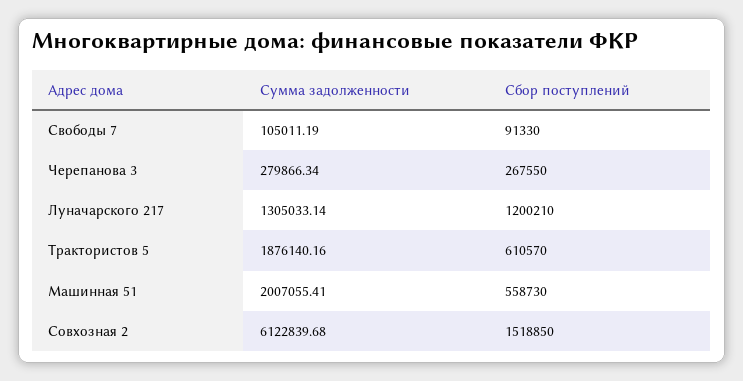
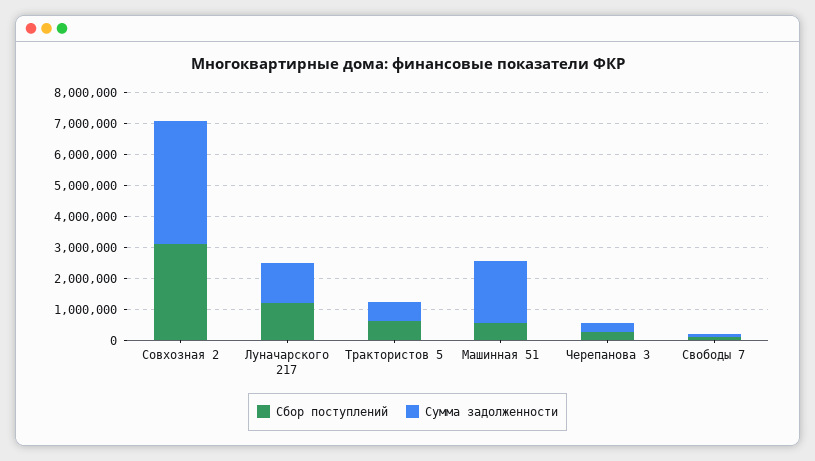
Сумма задолженности, Трактористов 5: 1876140.16 -> 500000
Сумма задолженности, Совхозная 2: 6122839.68 -> 4000000
Сбор поступлений, Совхозная 2: 1518850 -> 3000000

